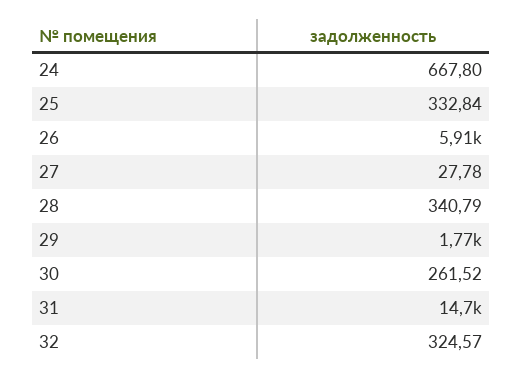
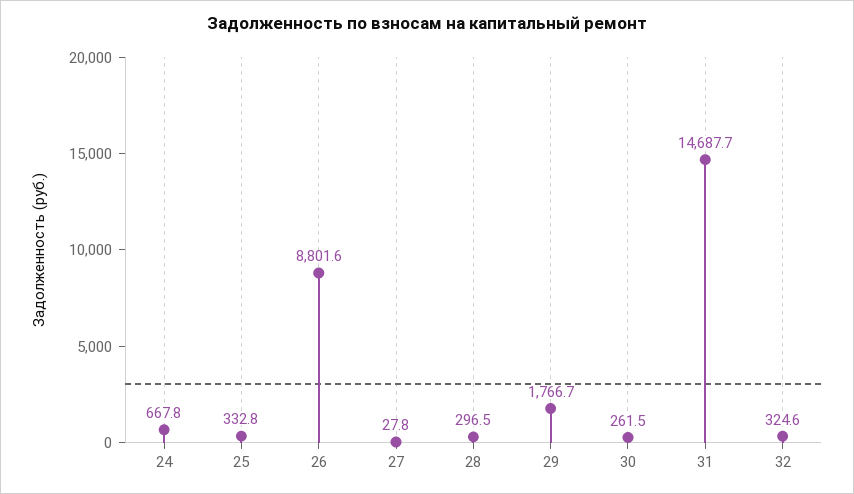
26: 5910 -> 8801.6
28: 340.79 -> 296.5

